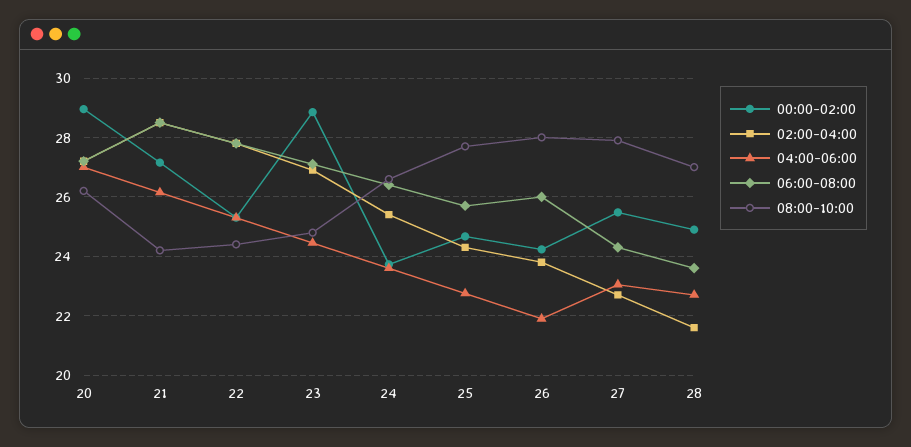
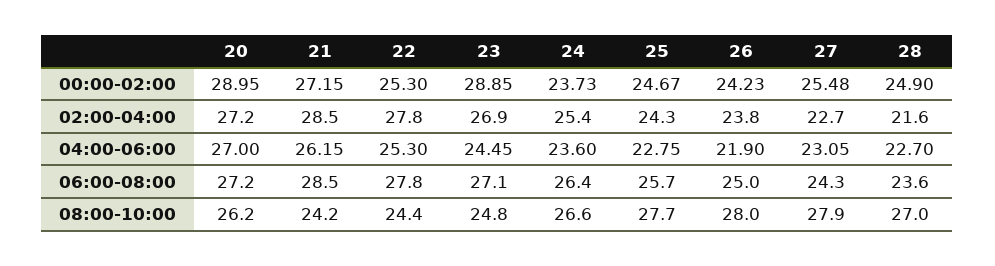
06:00-08:00, 26: 26 -> 25

